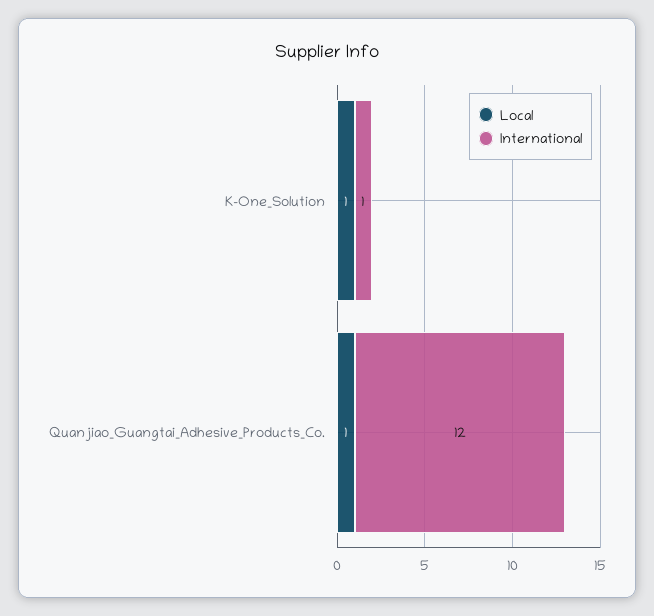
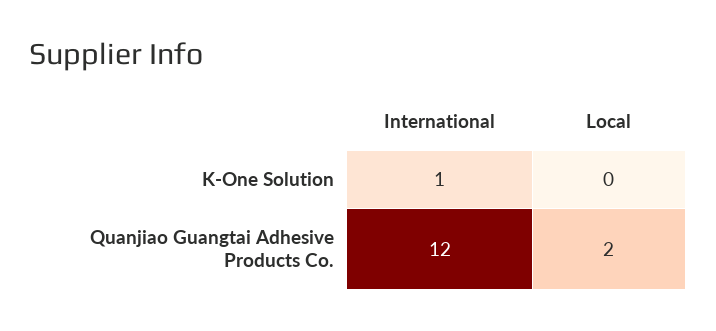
Local, K-One_Solution: 1 -> 0
Local, Quanjiao_Guangtai_Adhesive_Products_Co.: 1 -> 2

